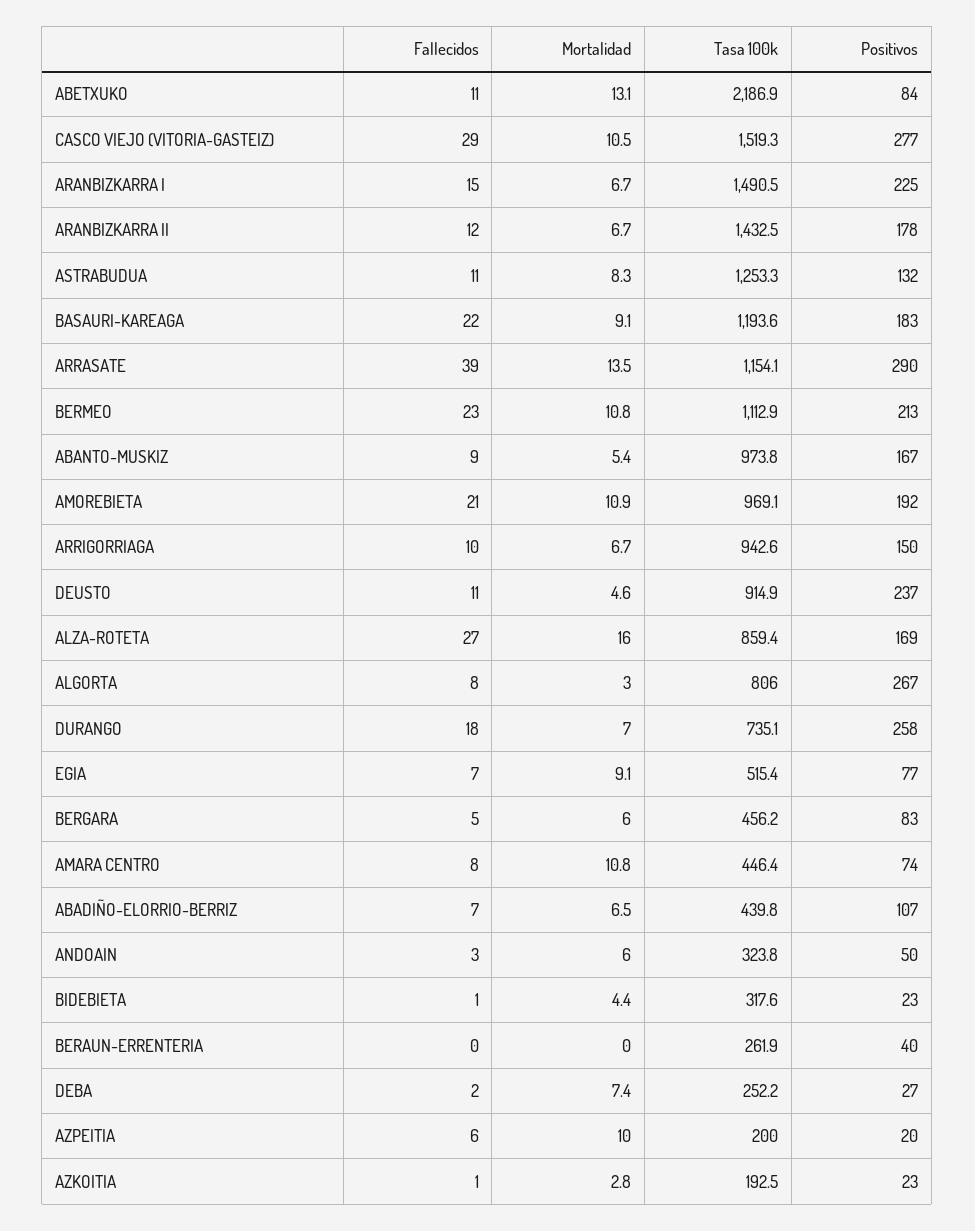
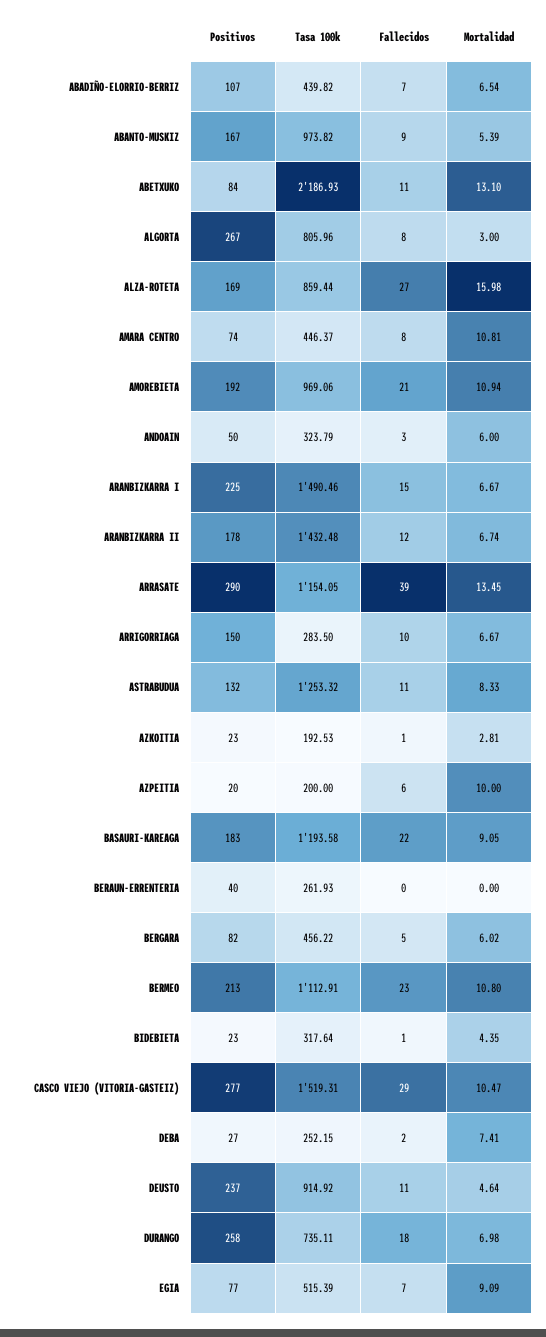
Tasa 100k, ARRIGORRIAGA: 942.6 -> 283.5
Positivos, BERGARA: 83 -> 82

